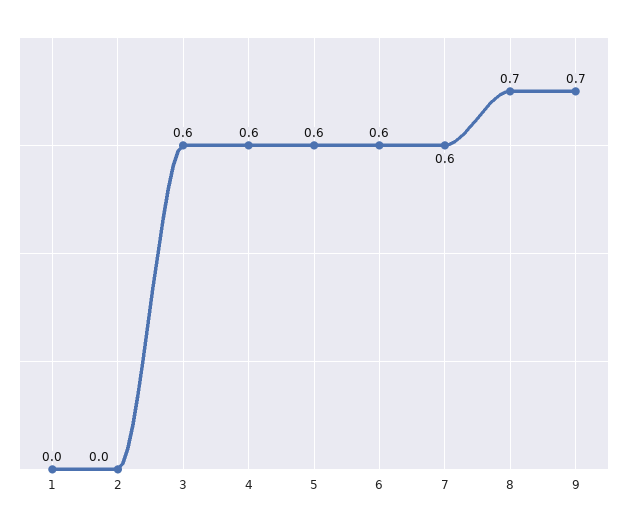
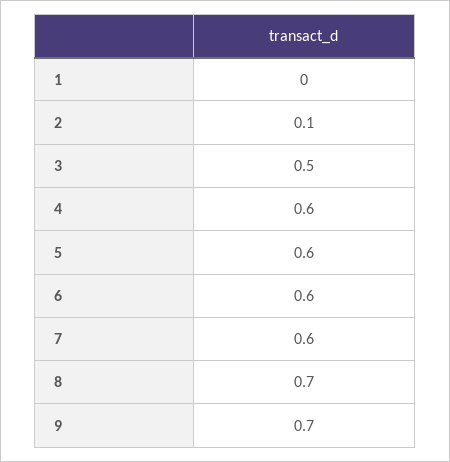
2: 0 -> 0.1
3: 0.6 -> 0.5

